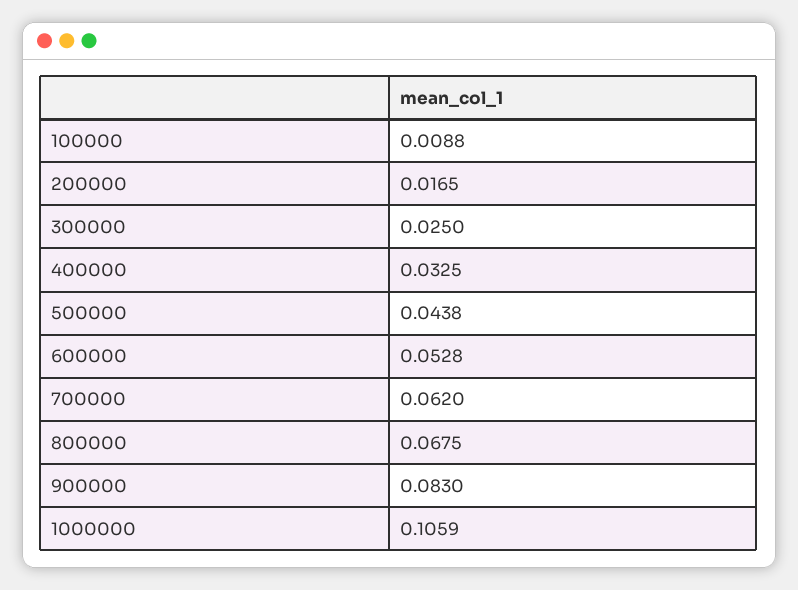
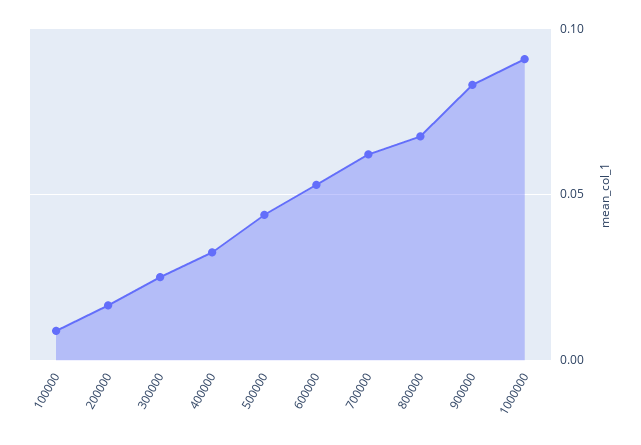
1000000: 0.1059 -> 0.09

